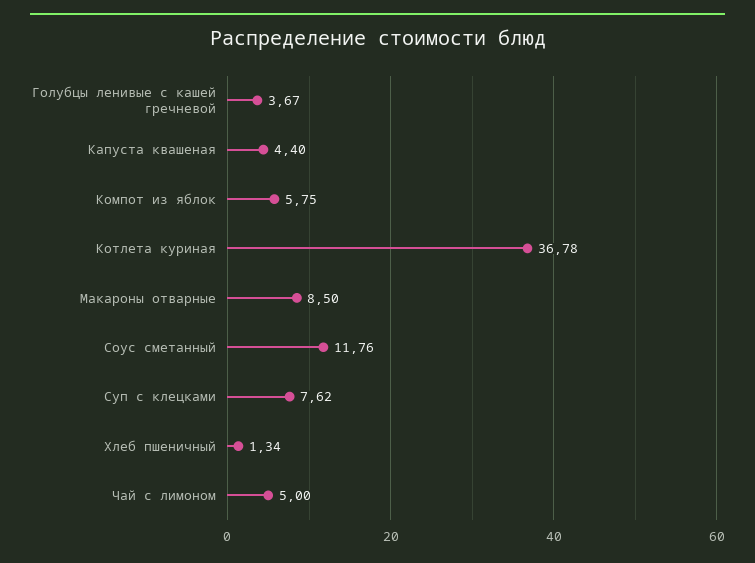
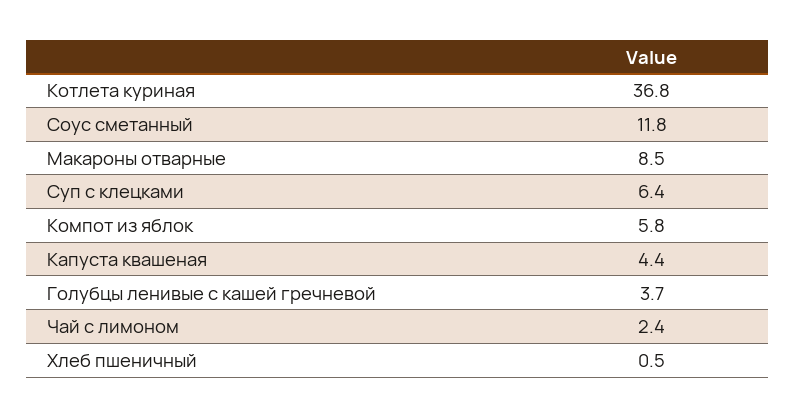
Суп с клецками: 7.62 -> 6.4
Хлеб пшеничный: 1.34 -> 0.5
Чай с лимоном: 5 -> 2.4

